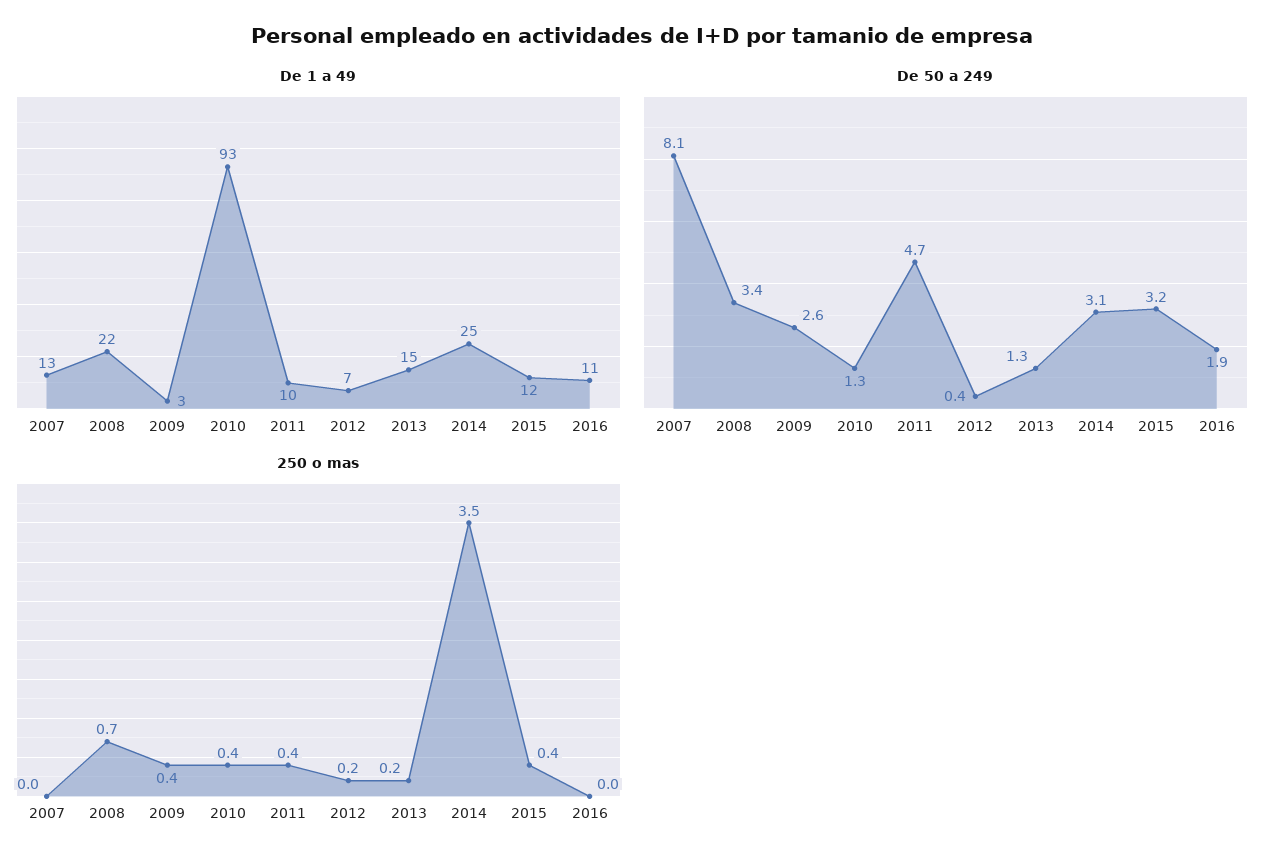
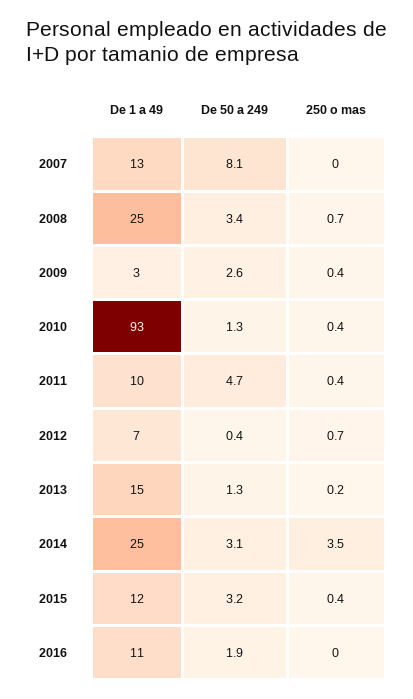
De 1 a 49, 2008: 22 -> 25
250 o mas, 2012: 0.2 -> 0.7

